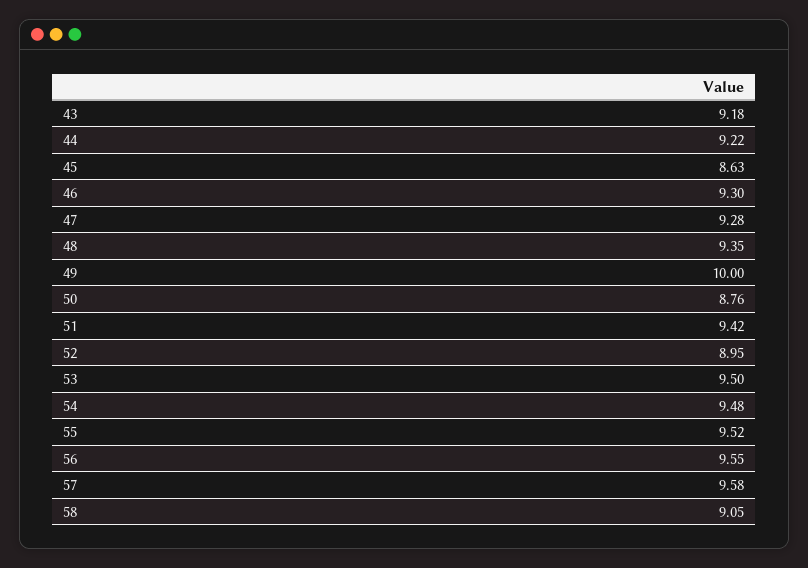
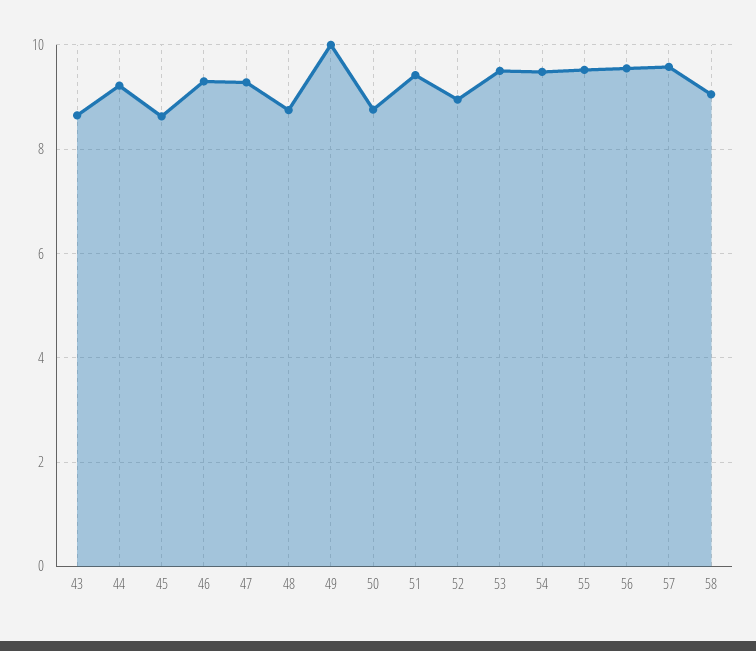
43: 9.18 -> 8.6
48: 9.35 -> 8.8

